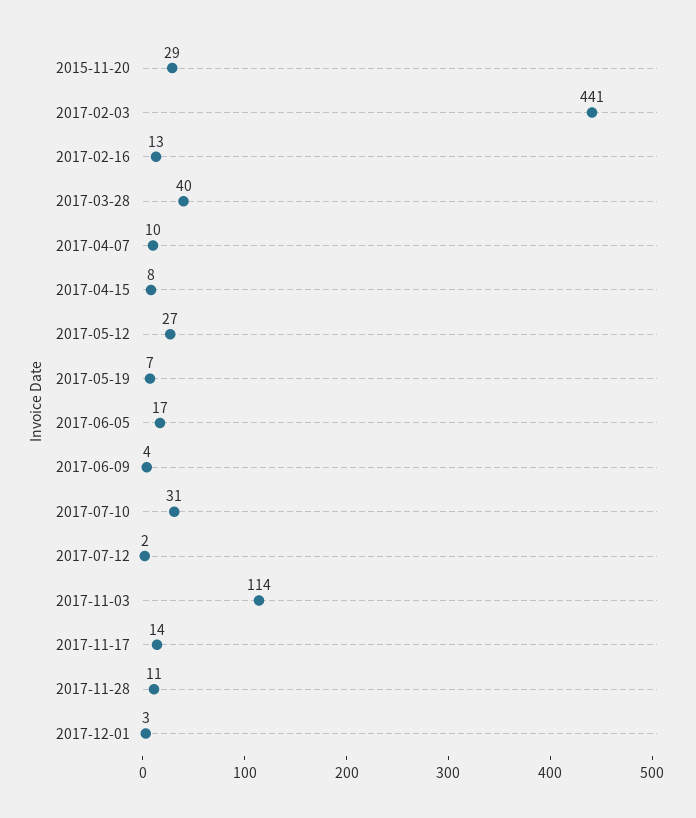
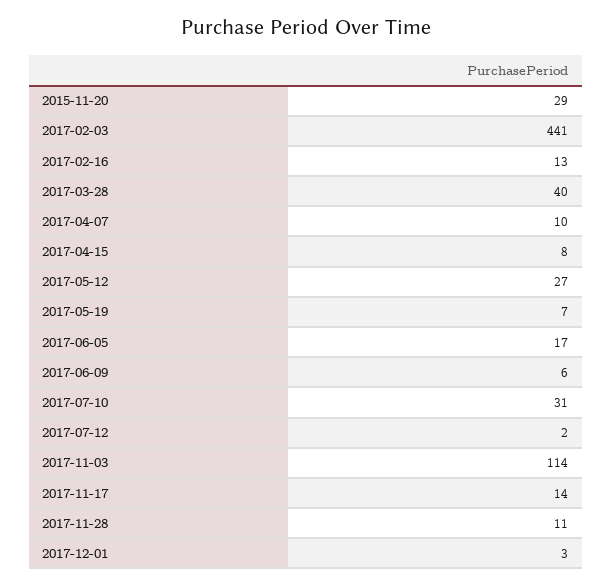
2017-06-09: 4 -> 6

